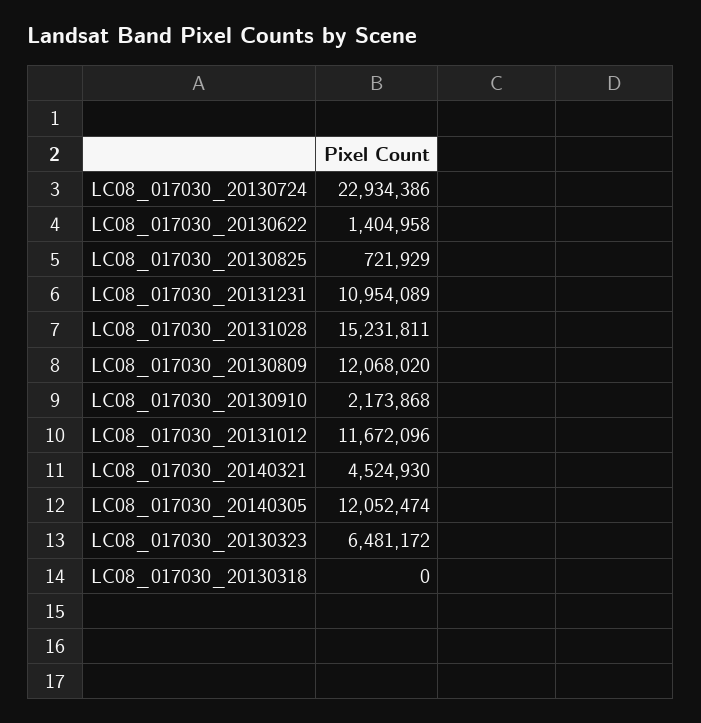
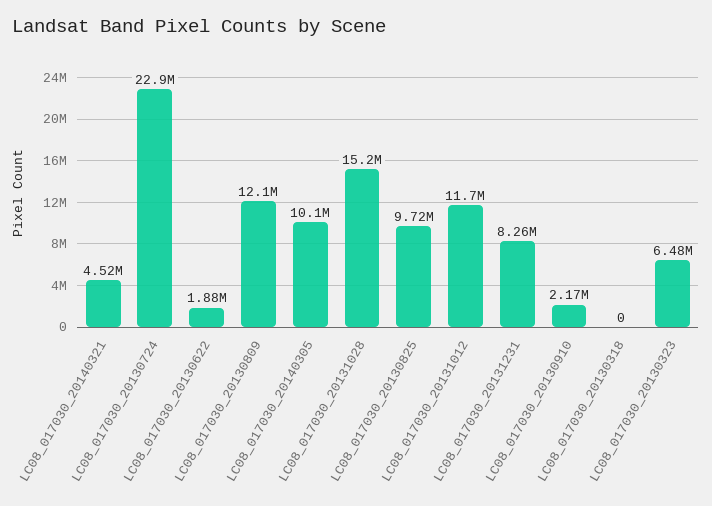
LC08_017030_20130622: 1404958 -> 1880000
LC08_017030_20130825: 721929 -> 9720000
LC08_017030_20131231: 10954089 -> 8260000
LC08_017030_20140305: 12052474 -> 10100000

